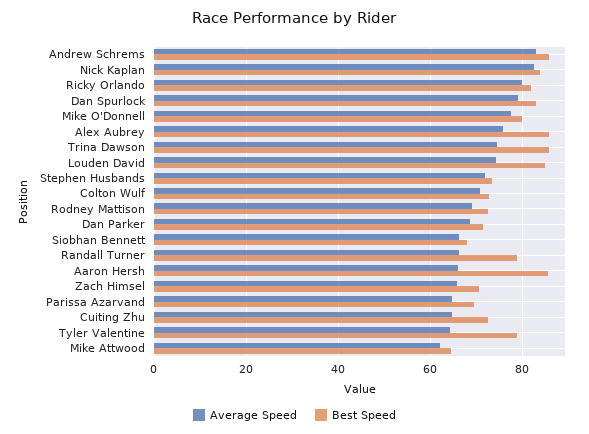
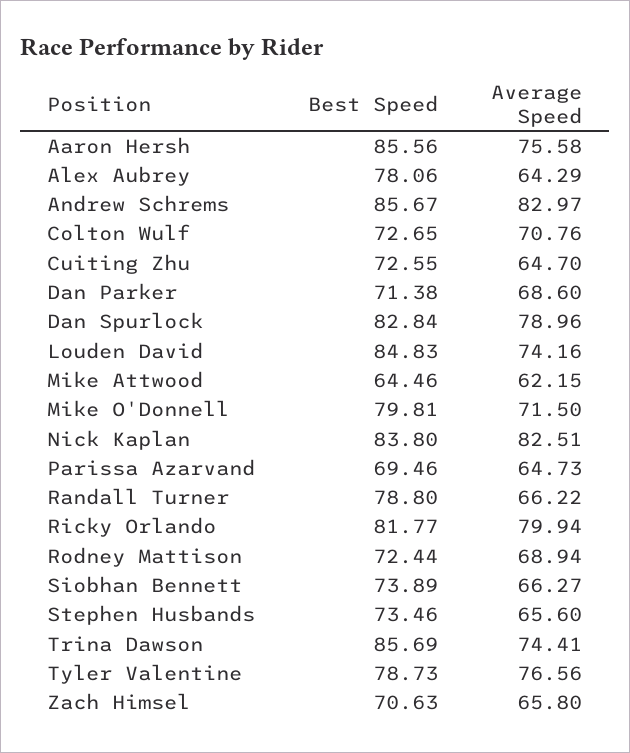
Average Speed, Mike O'Donnell: 78 -> 71.5
Average Speed, Alex Aubrey: 76 -> 64.29
Best Speed, Alex Aubrey: 86 -> 78.06
Average Speed, Stephen Husbands: 72 -> 65.6
Best Speed, Siobhan Bennett: 68 -> 73.89
Average Speed, Aaron Hersh: 66 -> 75.58
Average Speed, Tyler Valentine: 64 -> 76.56

